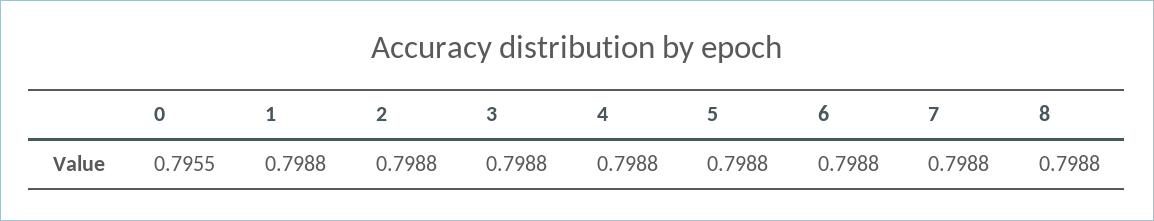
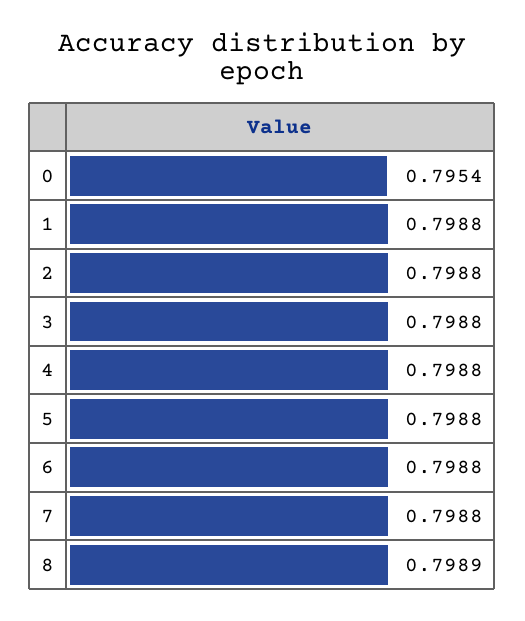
0: 0.7955 -> 0.7954
8: 0.7988 -> 0.7989

